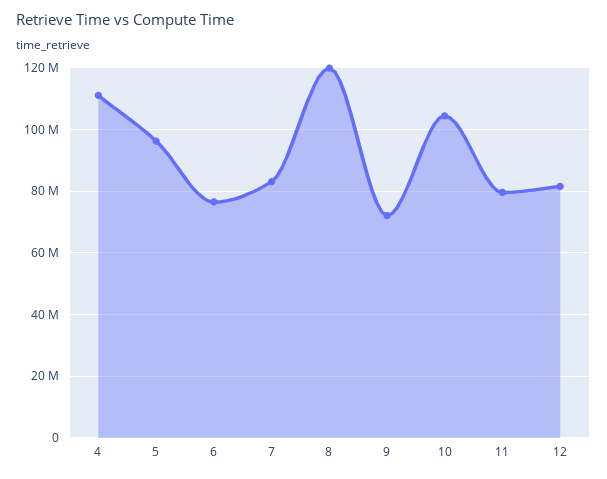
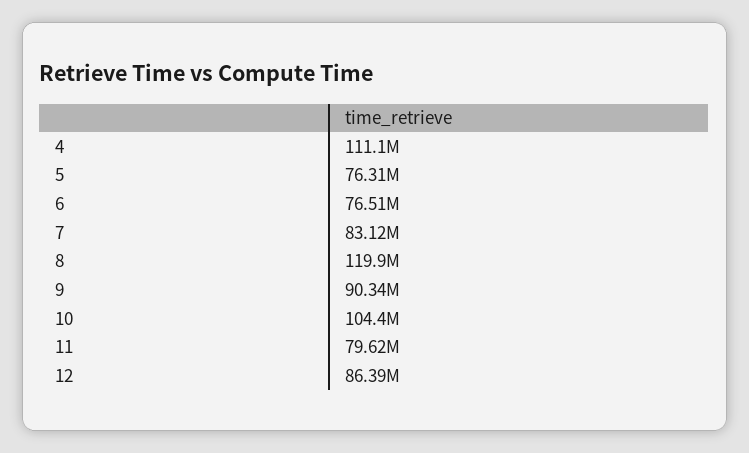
5: 96000000 -> 76310000
9: 72000000 -> 90340000
12: 82000000 -> 86390000

